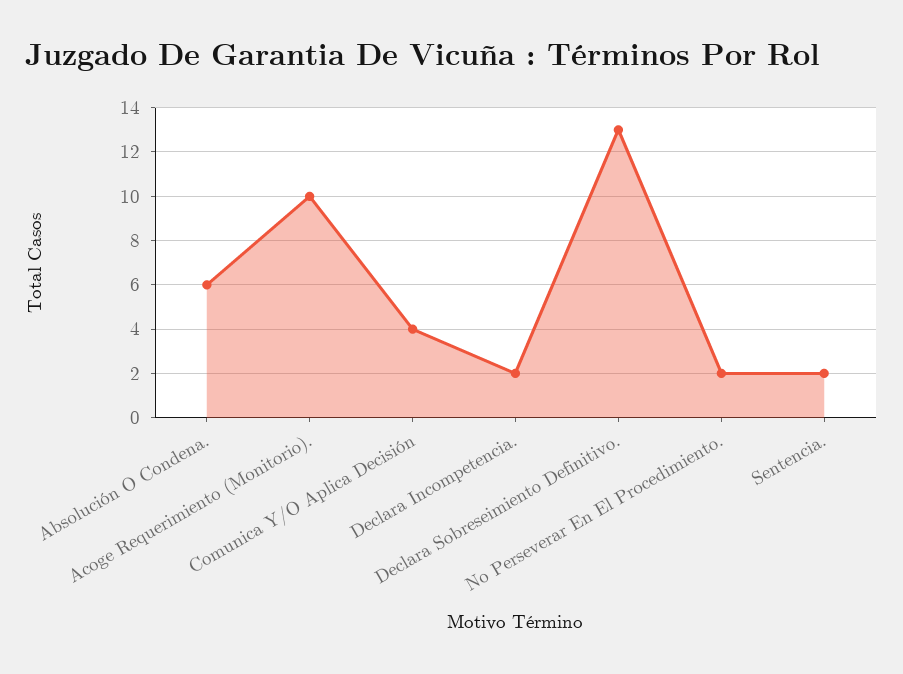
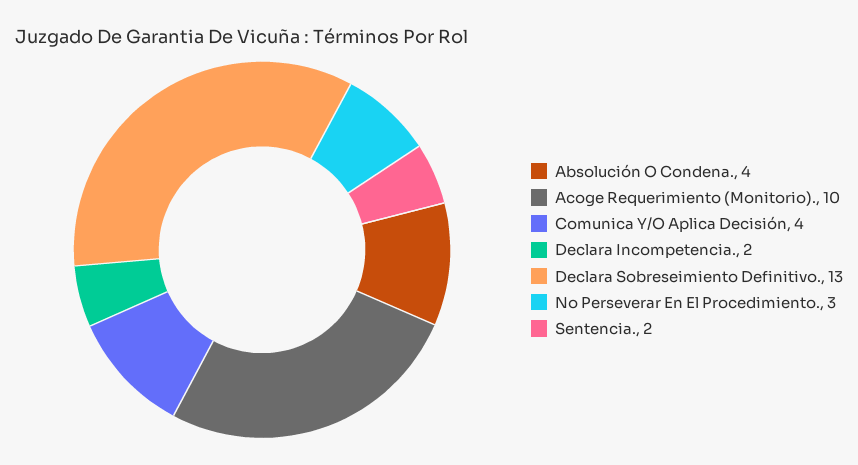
Absolución O Condena.: 6 -> 4
No Perseverar En El Procedimiento.: 2 -> 3

